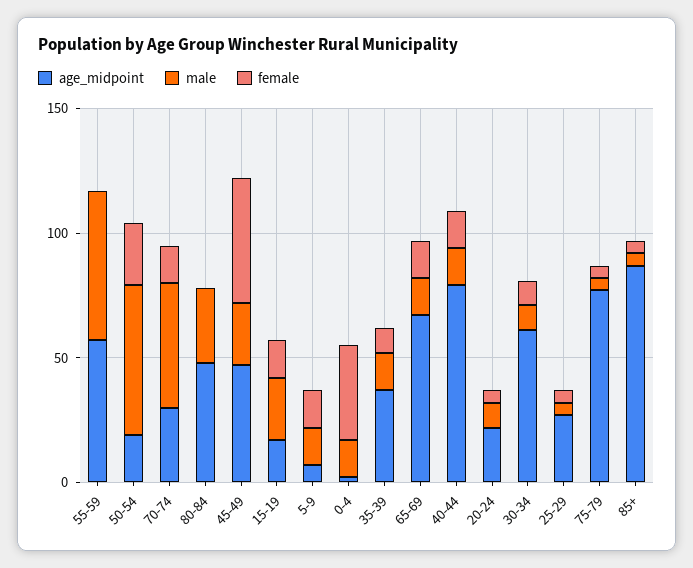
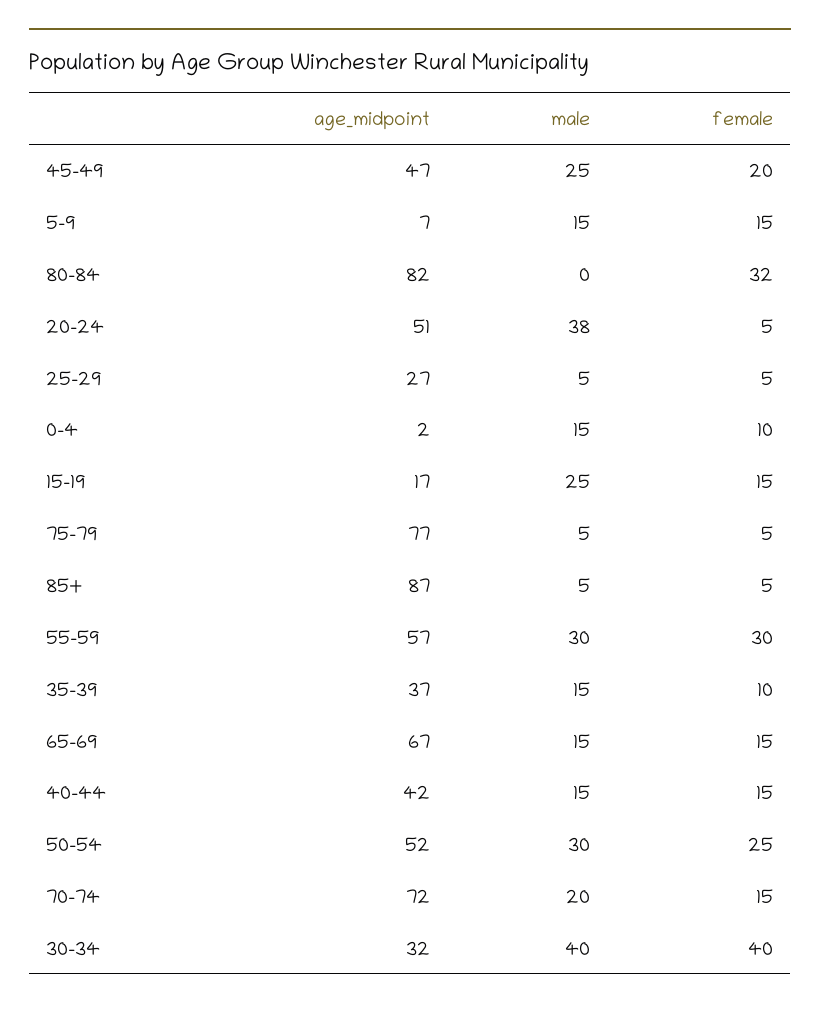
male, 55-59: 60 -> 30
female, 55-59: 0 -> 30
age_midpoint, 50-54: 20 -> 52
male, 50-54: 60 -> 30
age_midpoint, 70-74: 30 -> 72
male, 70-74: 50 -> 20
age_midpoint, 80-84: 50 -> 82
male, 80-84: 30 -> 0
female, 80-84: 0 -> 32
female, 45-49: 50 -> 20
female, 0-4: 40 -> 10
age_midpoint, 40-44: 80 -> 42
age_midpoint, 20-24: 20 -> 51
male, 20-24: 10 -> 38
age_midpoint, 30-34: 60 -> 32
male, 30-34: 10 -> 40
female, 30-34: 10 -> 40

